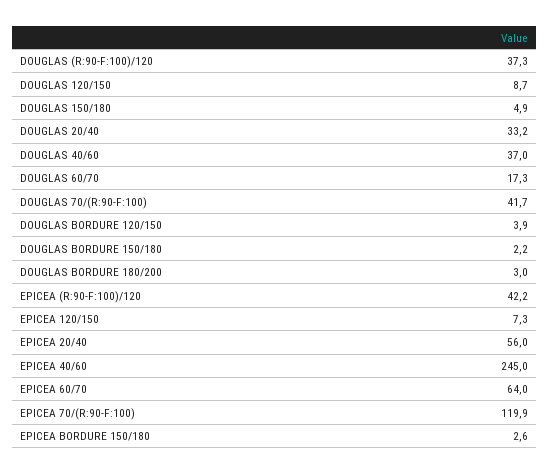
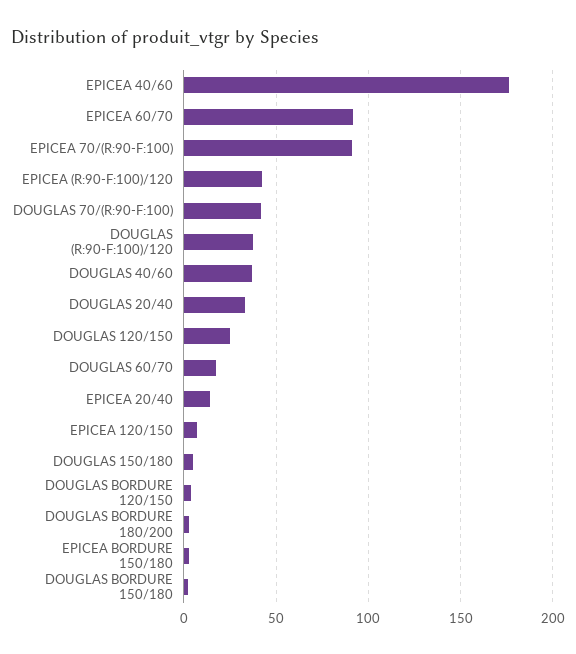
DOUGLAS 120/150: 8.7 -> 25
EPICEA 20/40: 56 -> 15
EPICEA 40/60: 245 -> 175
EPICEA 60/70: 64 -> 90
EPICEA 70/(R:90-F:100): 119.9 -> 90

